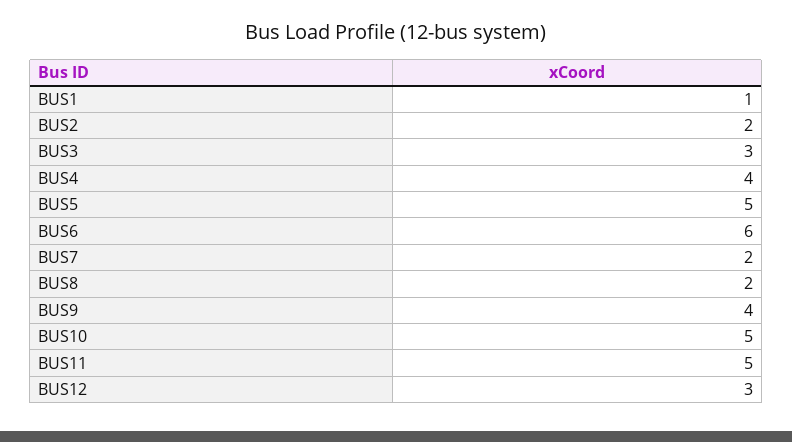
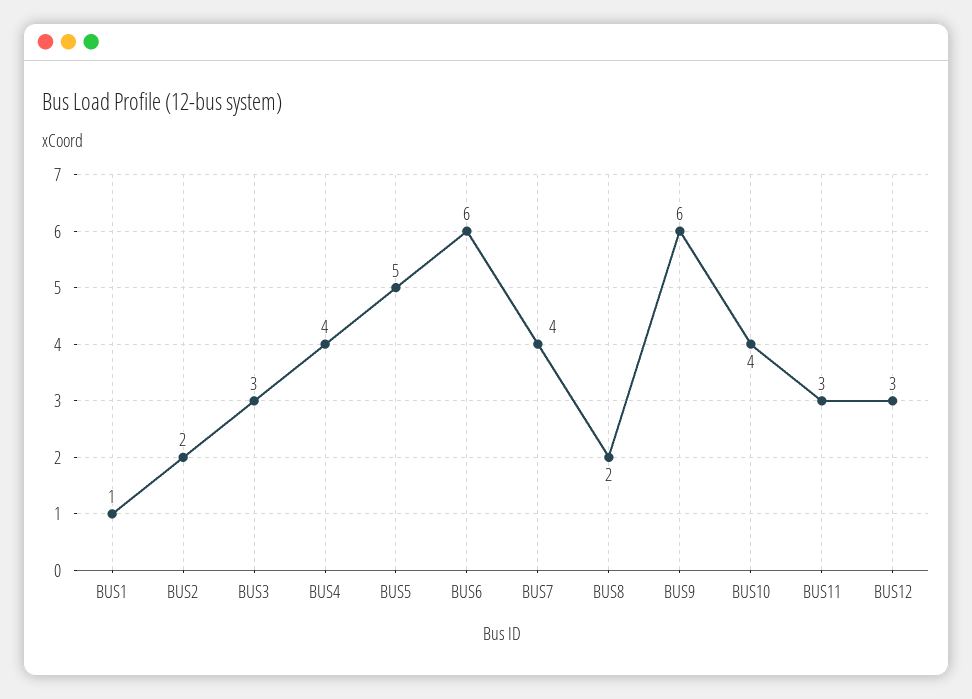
BUS7: 2 -> 4
BUS9: 4 -> 6
BUS10: 5 -> 4
BUS11: 5 -> 3

